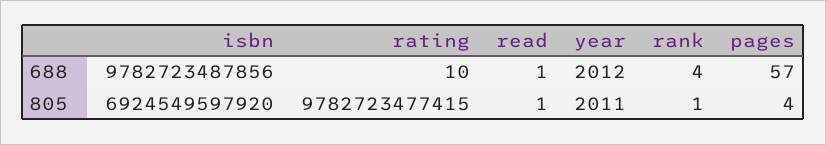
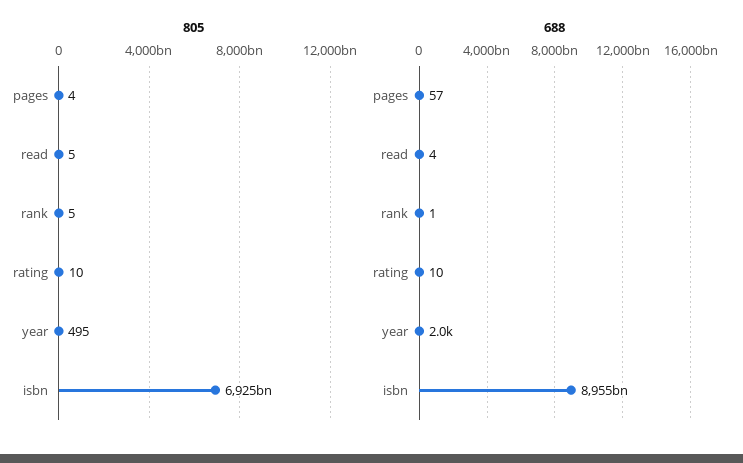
688, isbn: 9782723487856 -> 8955000000000
688, read: 1 -> 4
688, rank: 4 -> 1
805, rating: 9782723477415 -> 10
805, read: 1 -> 5
805, year: 2011 -> 495
805, rank: 1 -> 5

